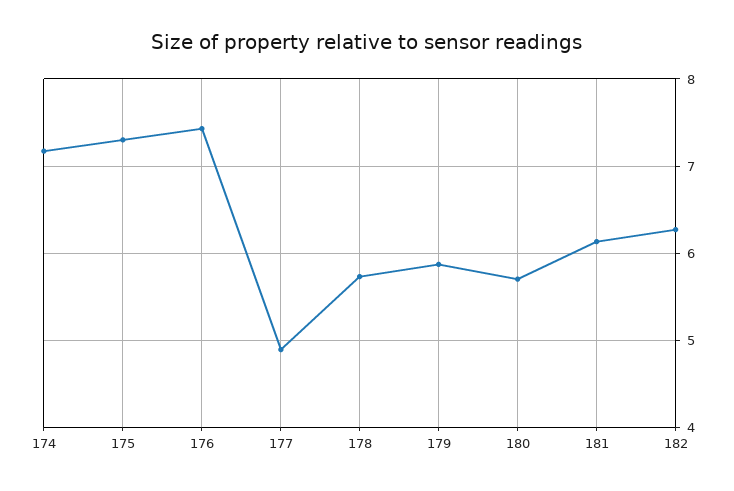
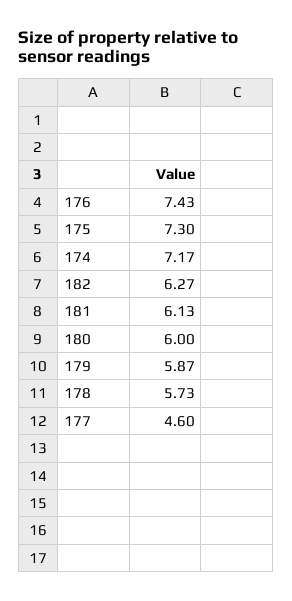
177: 4.9 -> 4.6
180: 5.7 -> 6

